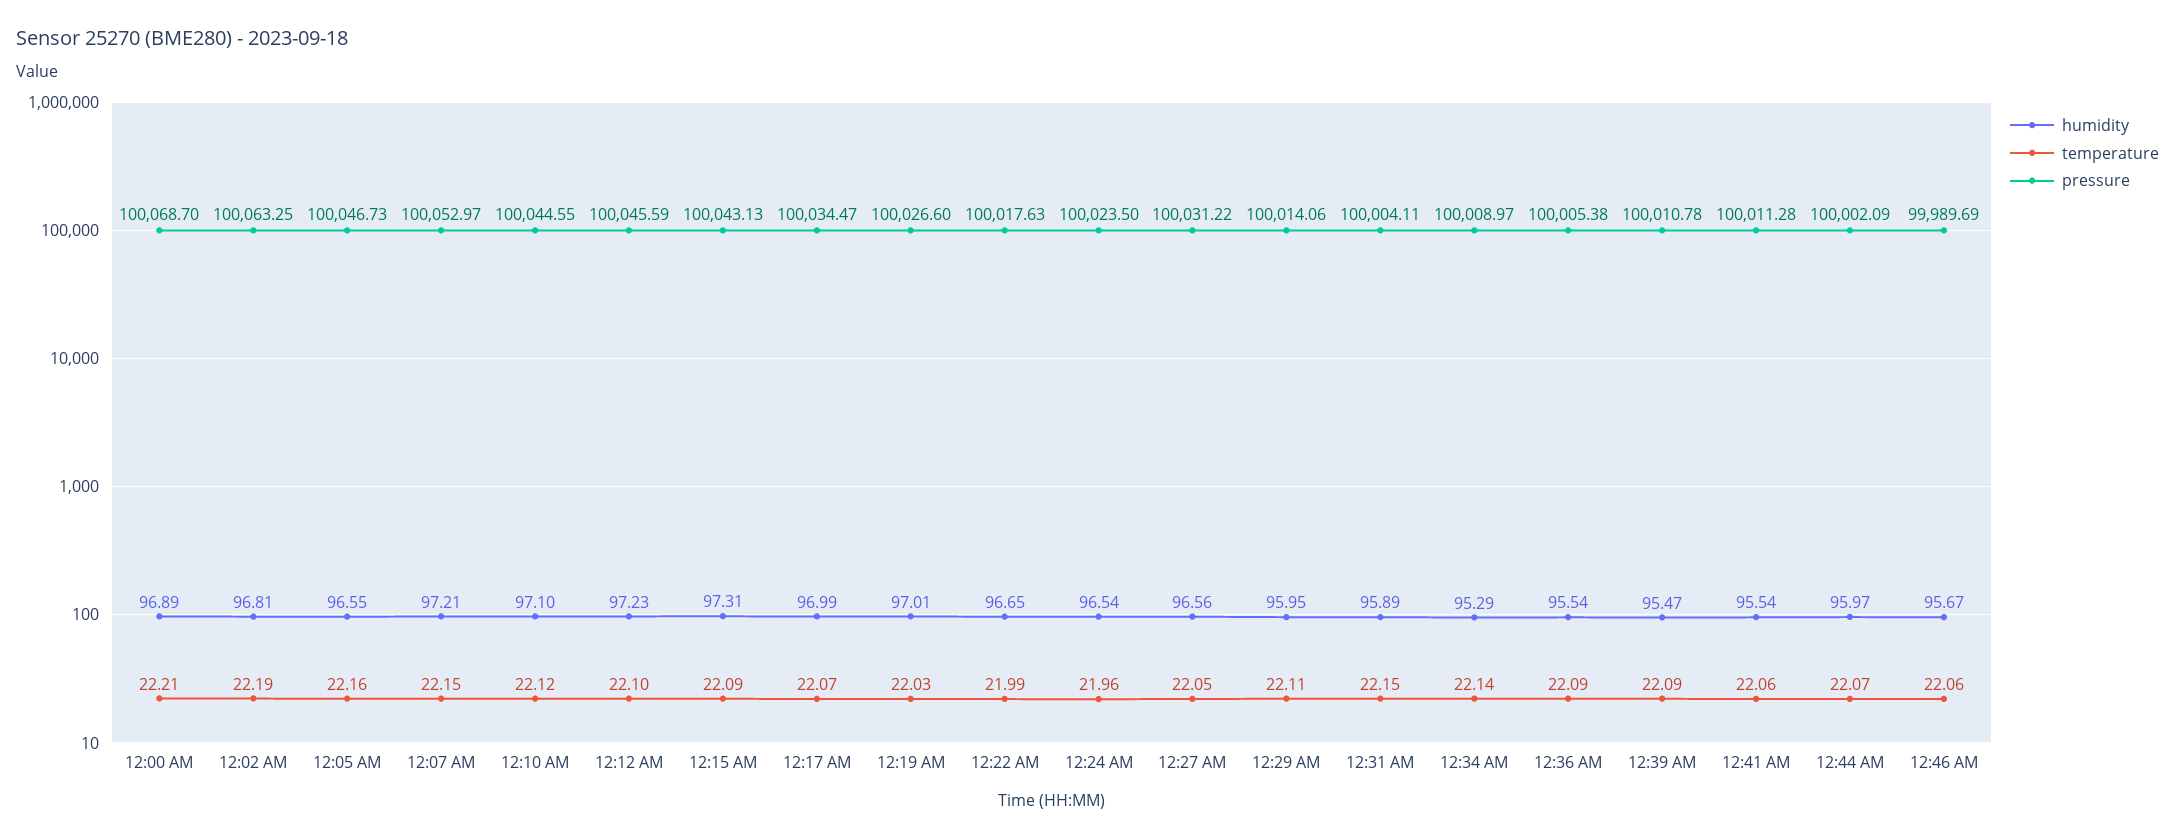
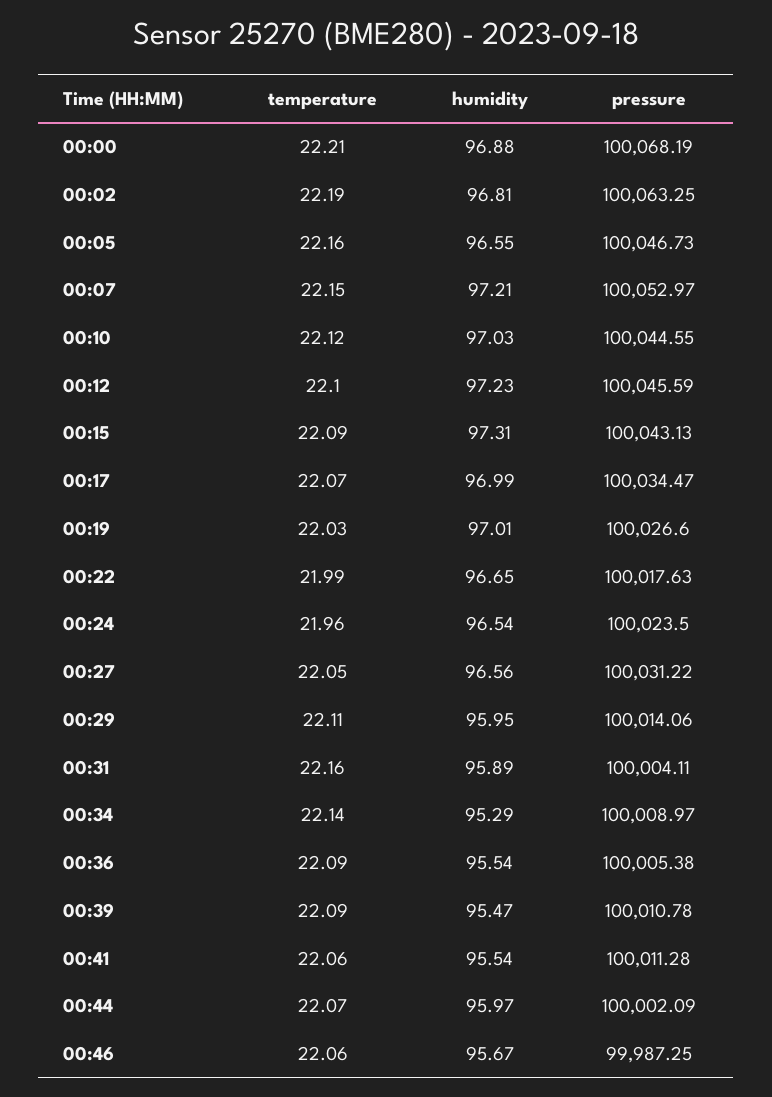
humidity, 12:00 AM: 96.89 -> 96.88
pressure, 12:00 AM: 100068.7 -> 100068.19
humidity, 12:10 AM: 97.1 -> 97.03
temperature, 12:31 AM: 22.15 -> 22.16
pressure, 12:46 AM: 99989.69 -> 99987.25

